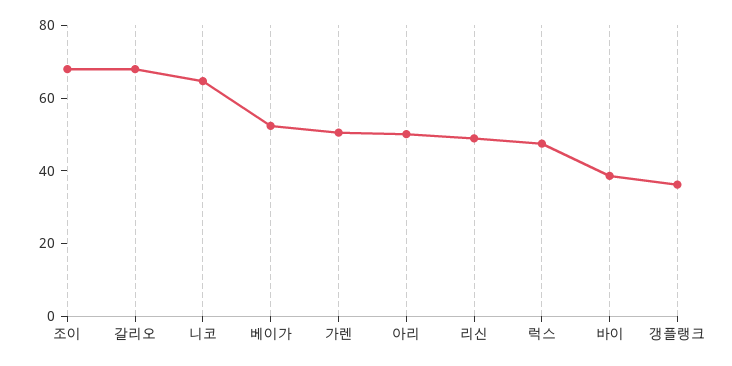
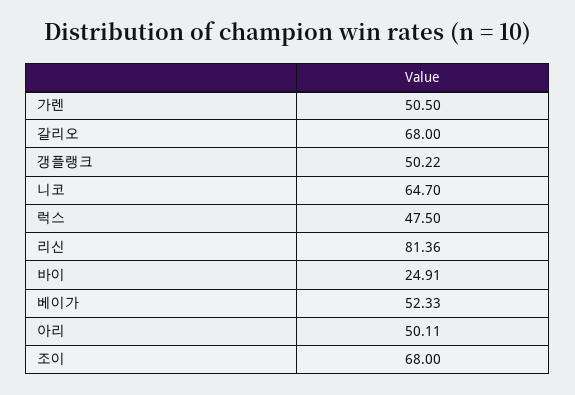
리신: 50 -> 81.36
바이: 40 -> 24.91
갱플랭크: 35 -> 50.22

